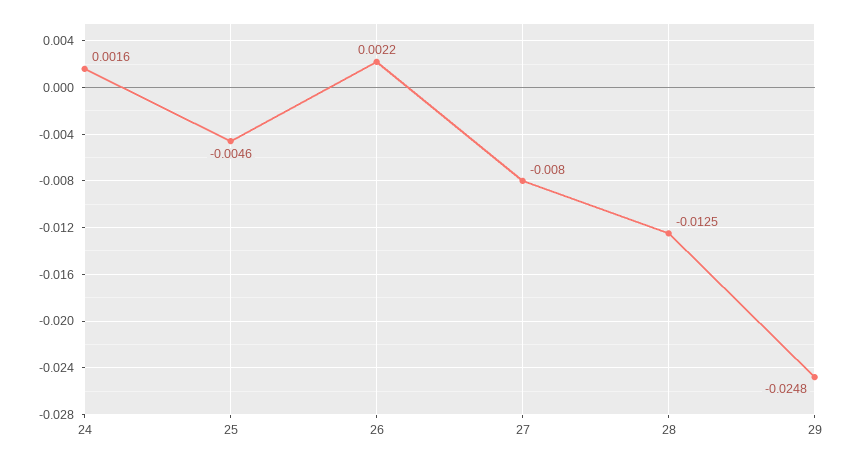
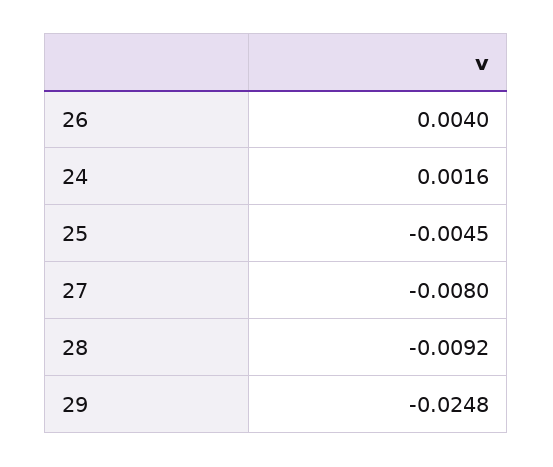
25: -0.0046 -> -0.0045
26: 0.0022 -> 0.004
28: -0.0125 -> -0.0092

